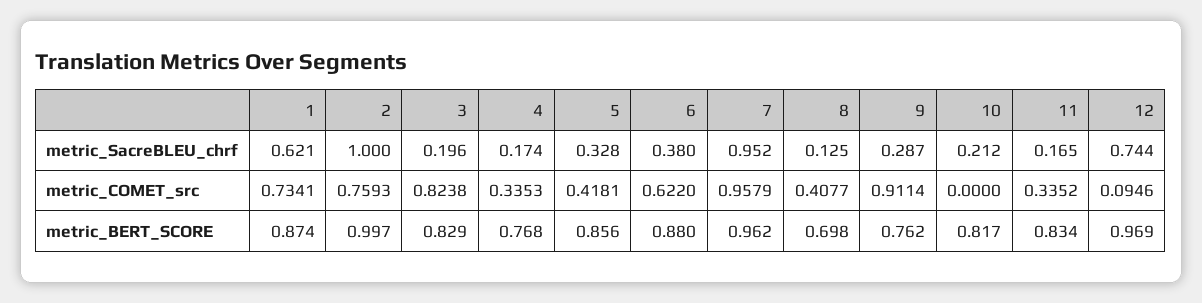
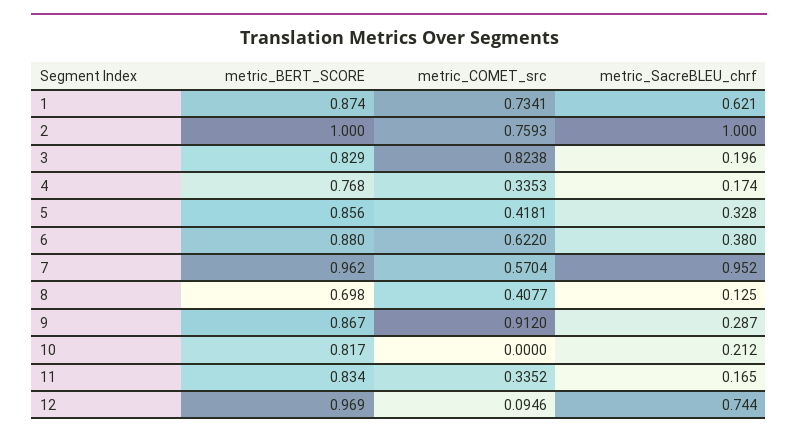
7, metric_COMET_src: 0.9579 -> 0.5704
9, metric_COMET_src: 0.9114 -> 0.912
2, metric_BERT_SCORE: 0.997 -> 1
9, metric_BERT_SCORE: 0.762 -> 0.867

